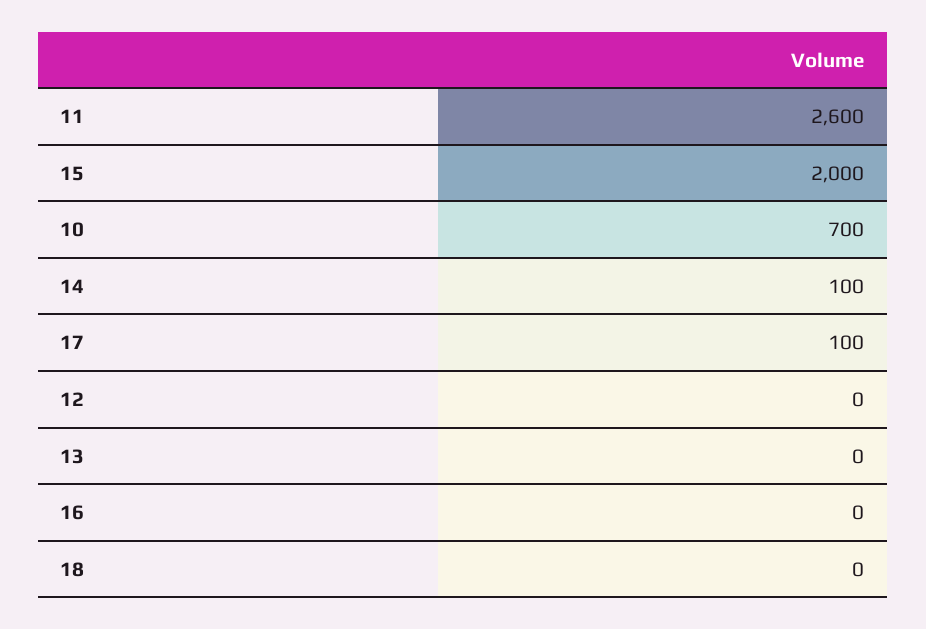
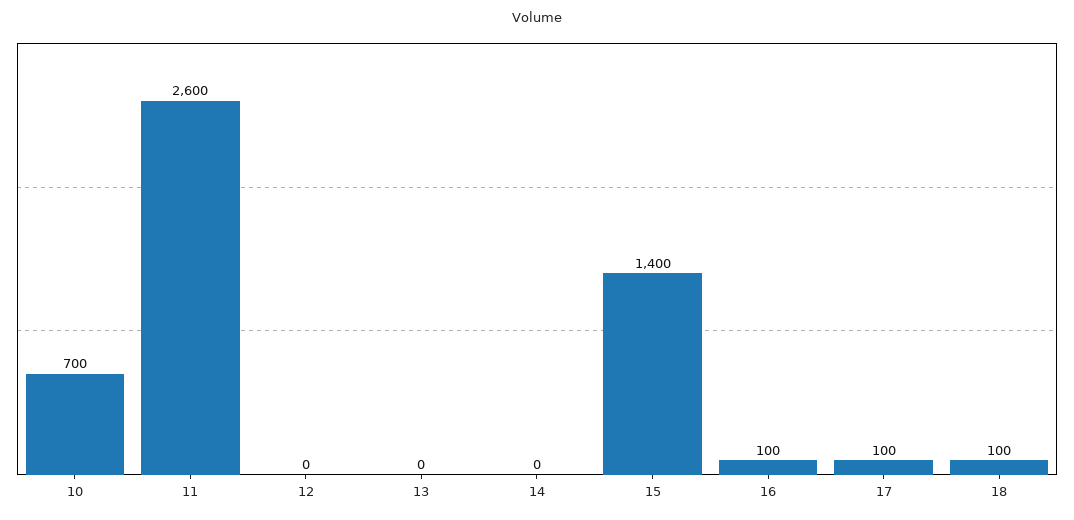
15: 2000 -> 1400
14: 100 -> 0
16: 0 -> 100
18: 0 -> 100

